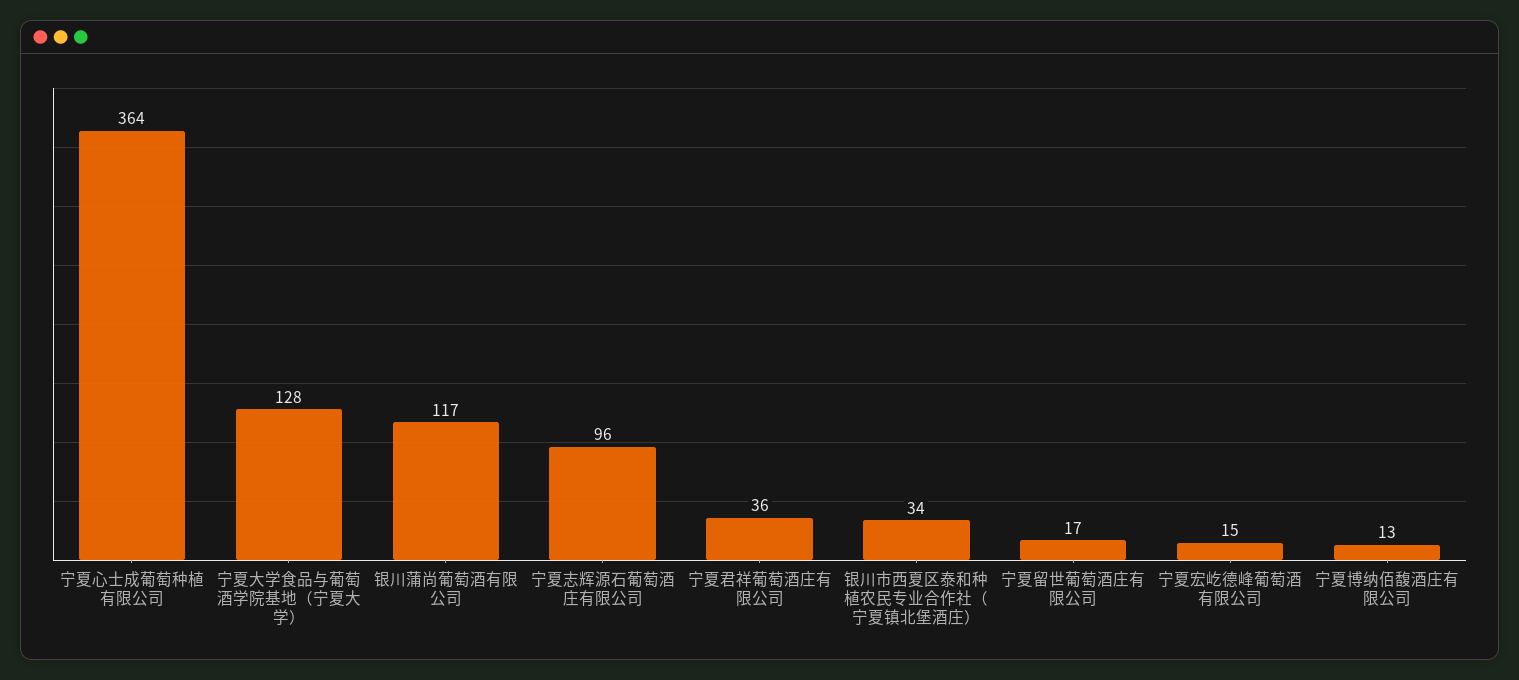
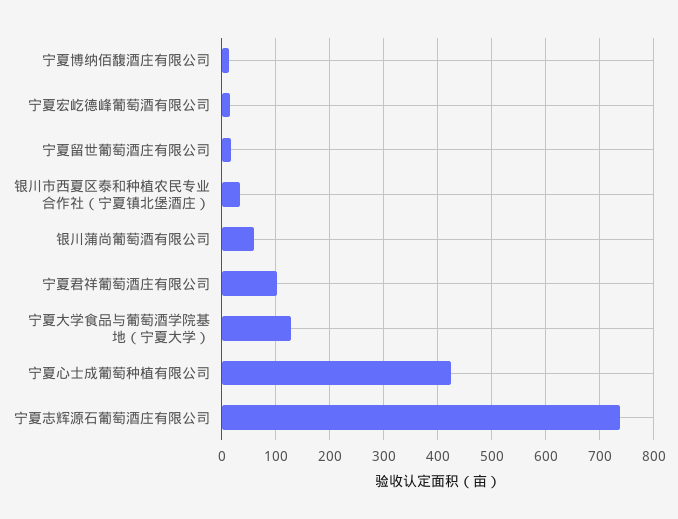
宁夏心士成葡萄种植有限公司: 364 -> 420
银川蒲尚葡萄酒有限公司: 117 -> 60
宁夏志辉源石葡萄酒庄有限公司: 96 -> 740
宁夏君祥葡萄酒庄有限公司: 36 -> 100

